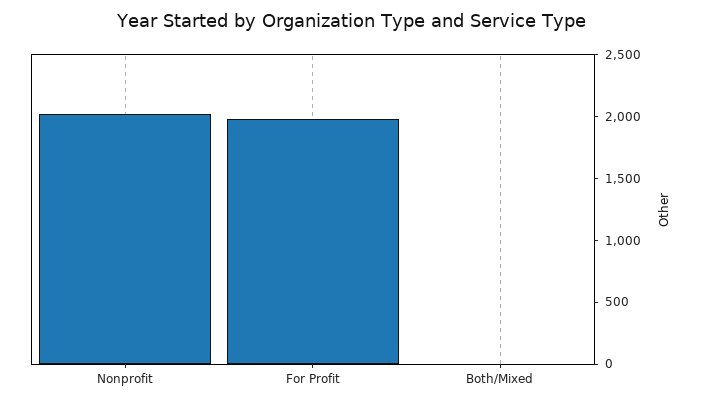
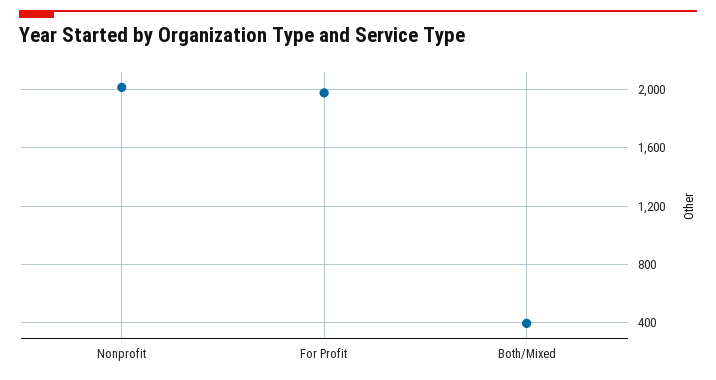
Both/Mixed: 0 -> 400

